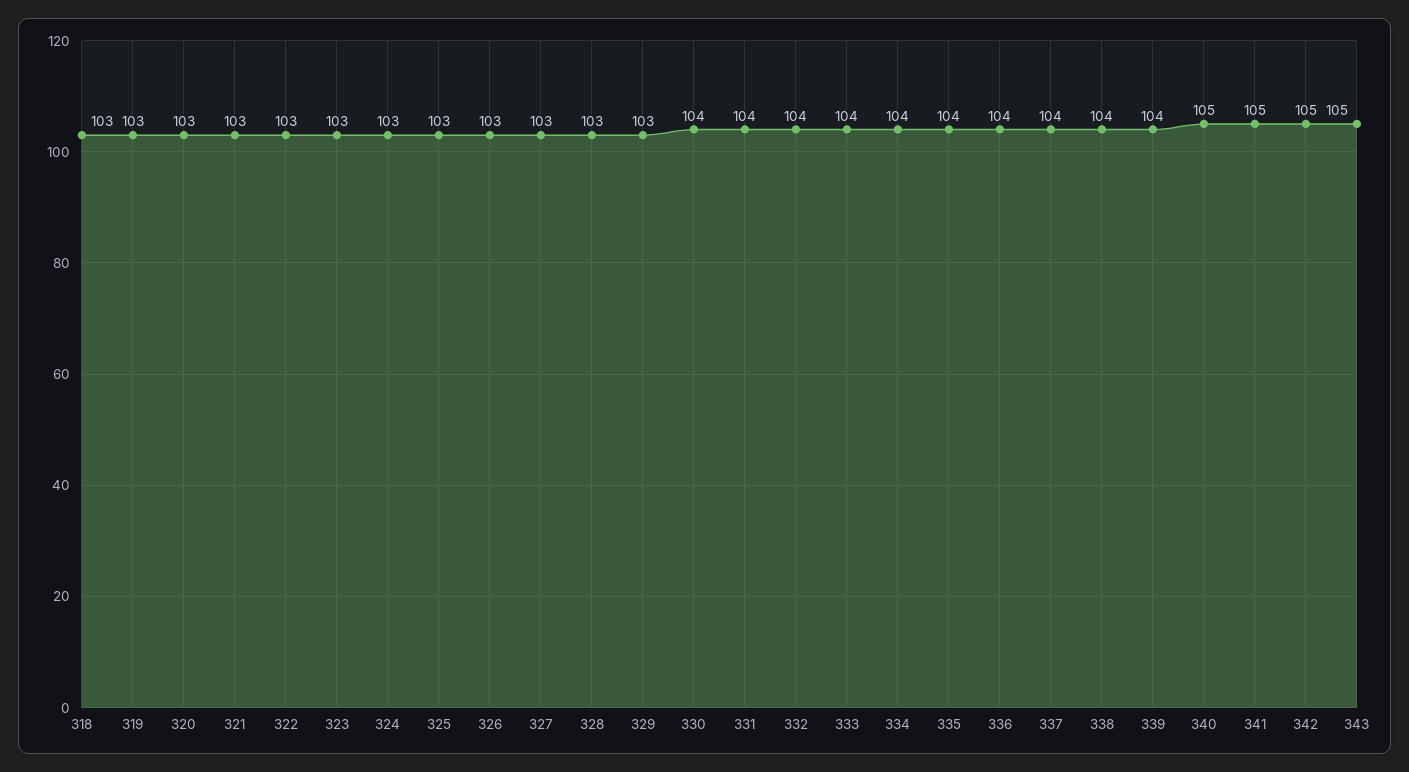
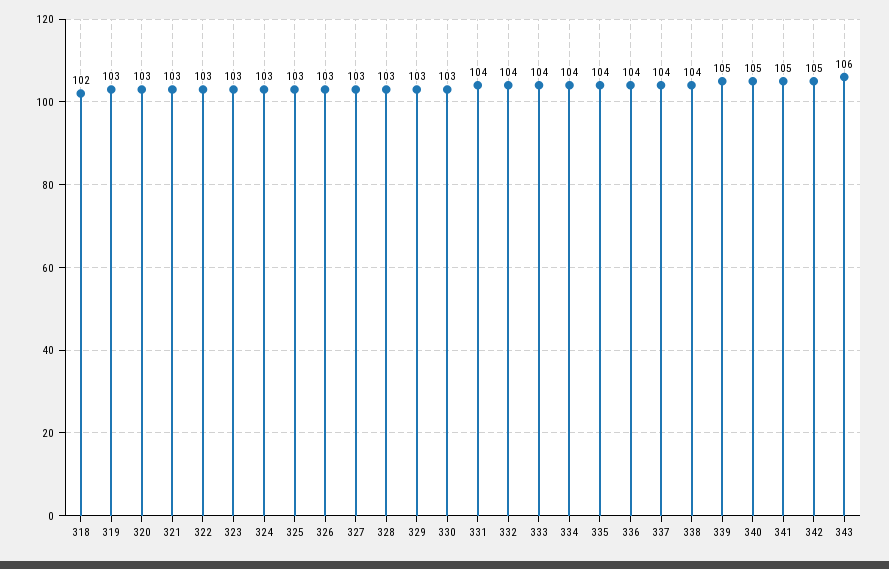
318: 103 -> 102
330: 104 -> 103
339: 104 -> 105
343: 105 -> 106

